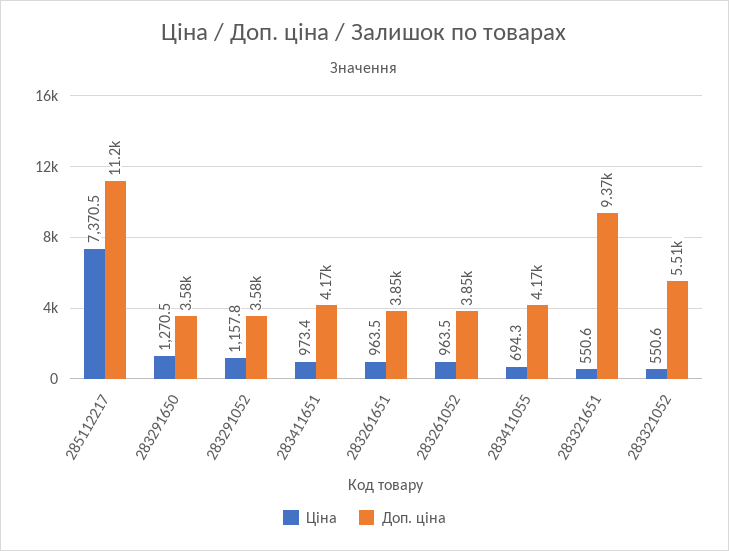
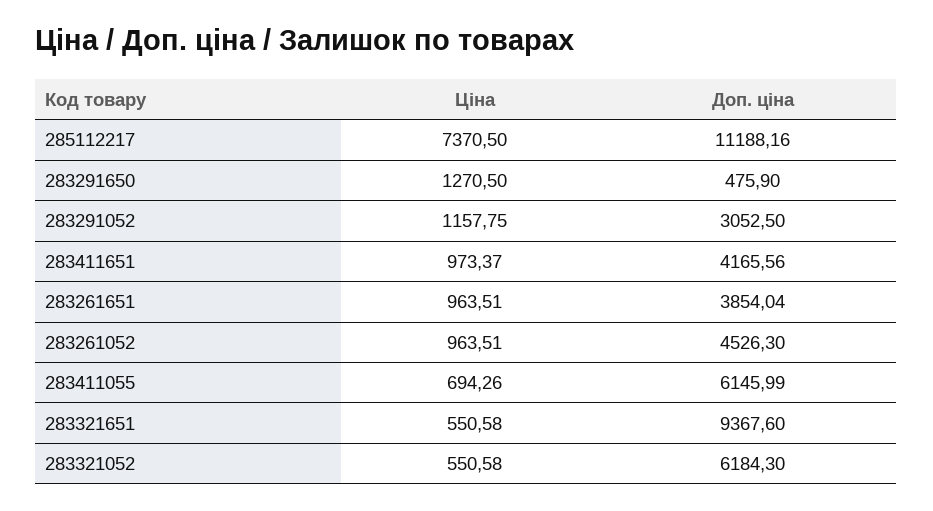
Доп. ціна, 283291650: 3580 -> 475.9
Доп. ціна, 283291052: 3580 -> 3052.5
Доп. ціна, 283261052: 3850 -> 4526.3
Доп. ціна, 283411055: 4170 -> 6145.99
Доп. ціна, 283321052: 5510 -> 6184.3

